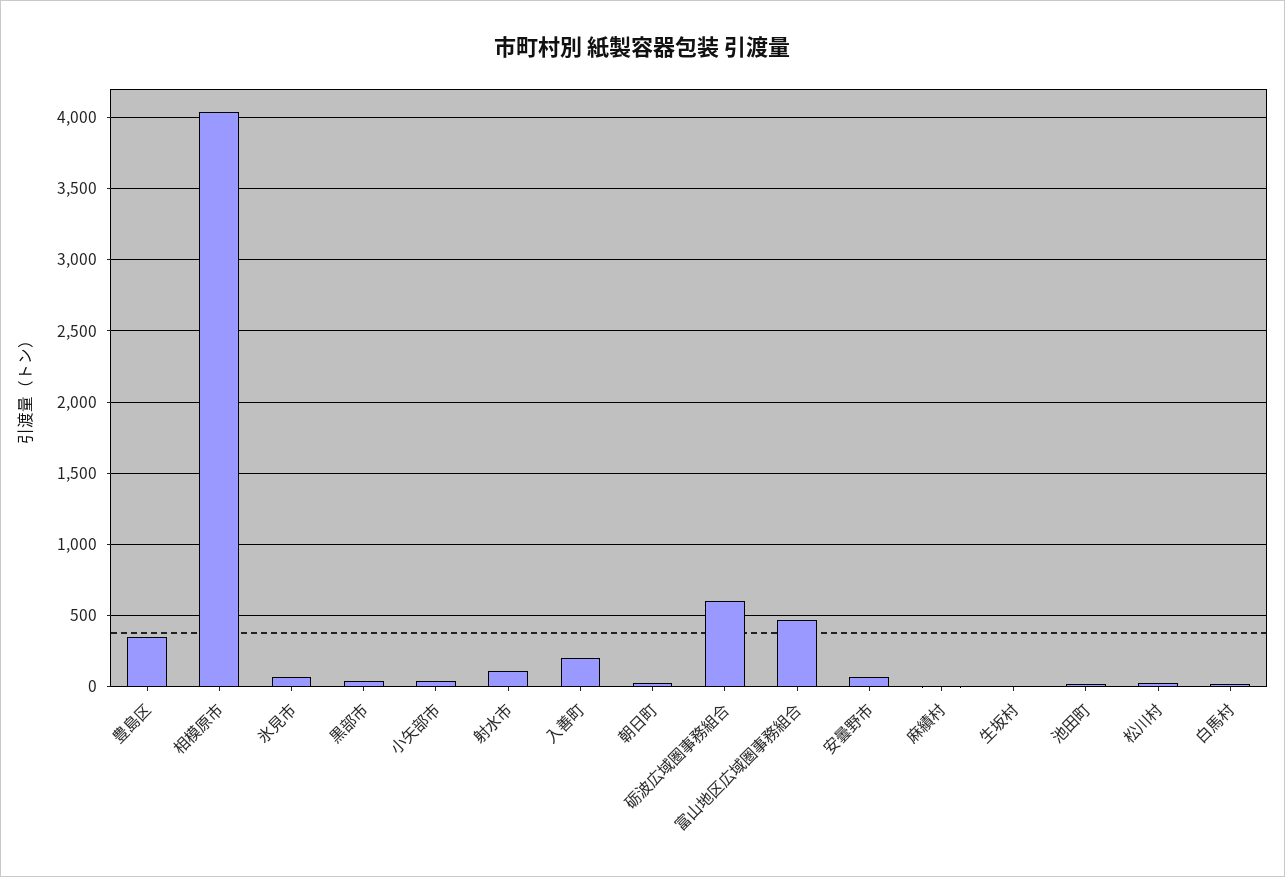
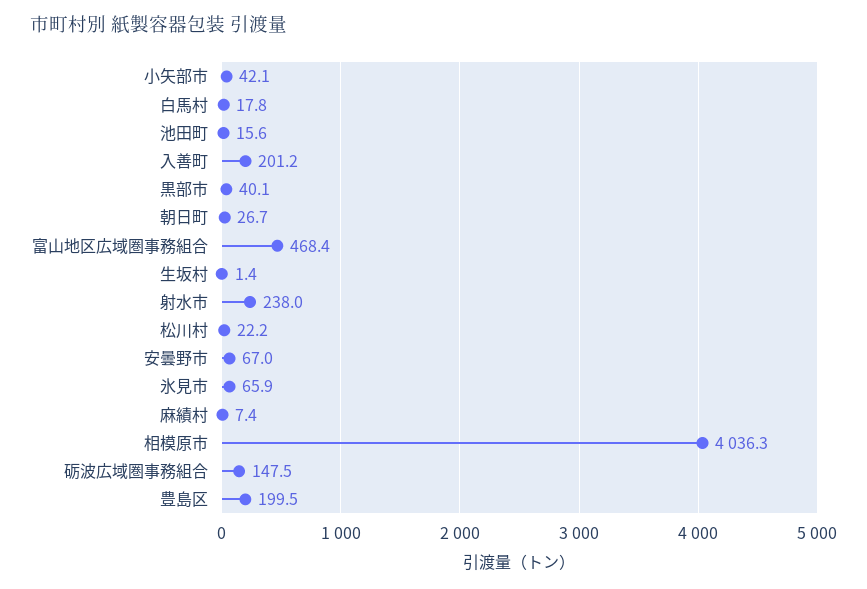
豊島区: 350 -> 199.5
射水市: 100 -> 238
砺波広域圏事務組合: 600 -> 147.5

